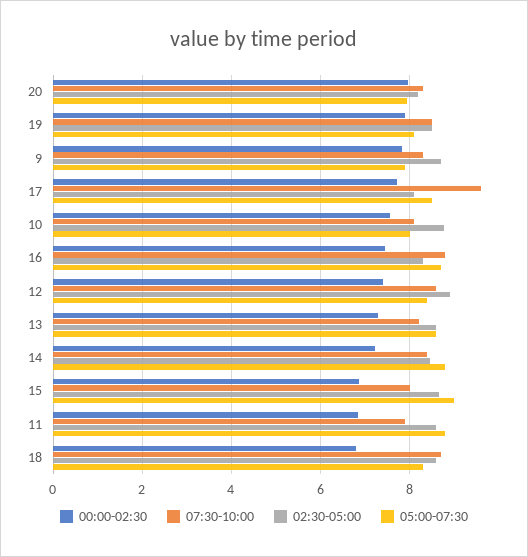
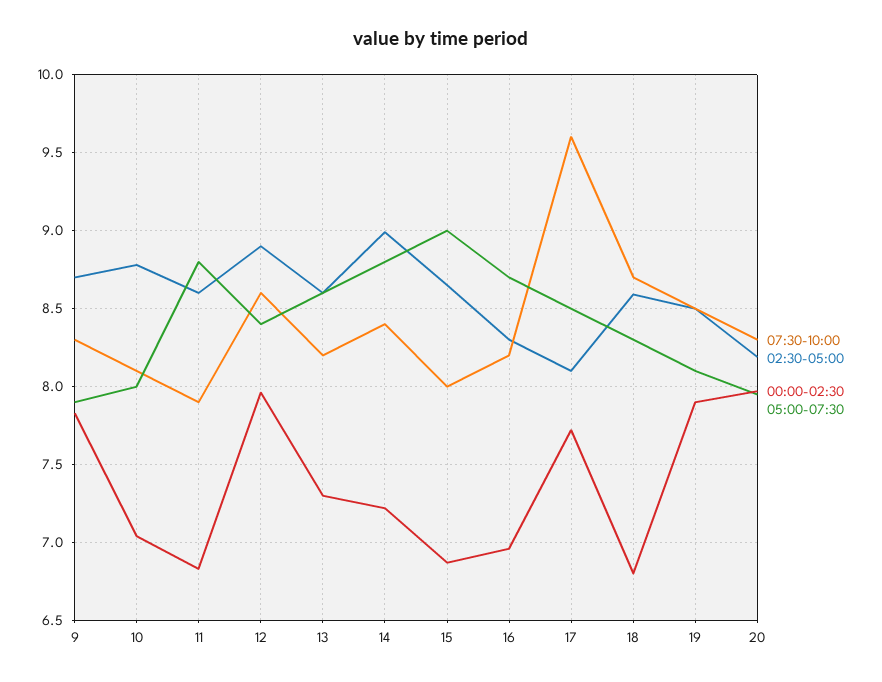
00:00-02:30, 10: 7.6 -> 7.05
00:00-02:30, 16: 7.4 -> 6.95
07:30-10:00, 16: 8.8 -> 8.2
00:00-02:30, 12: 7.4 -> 7.95
02:30-05:00, 14: 8.4 -> 9

